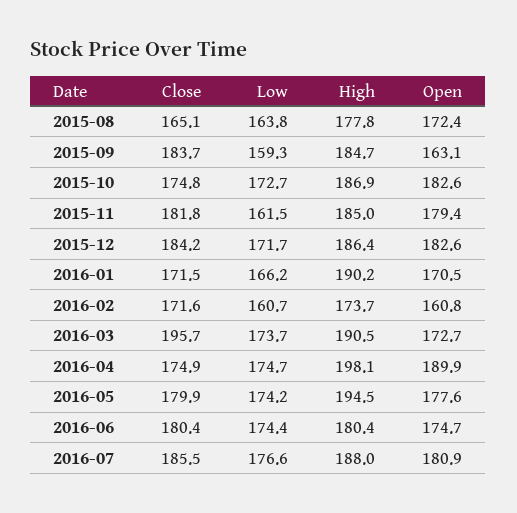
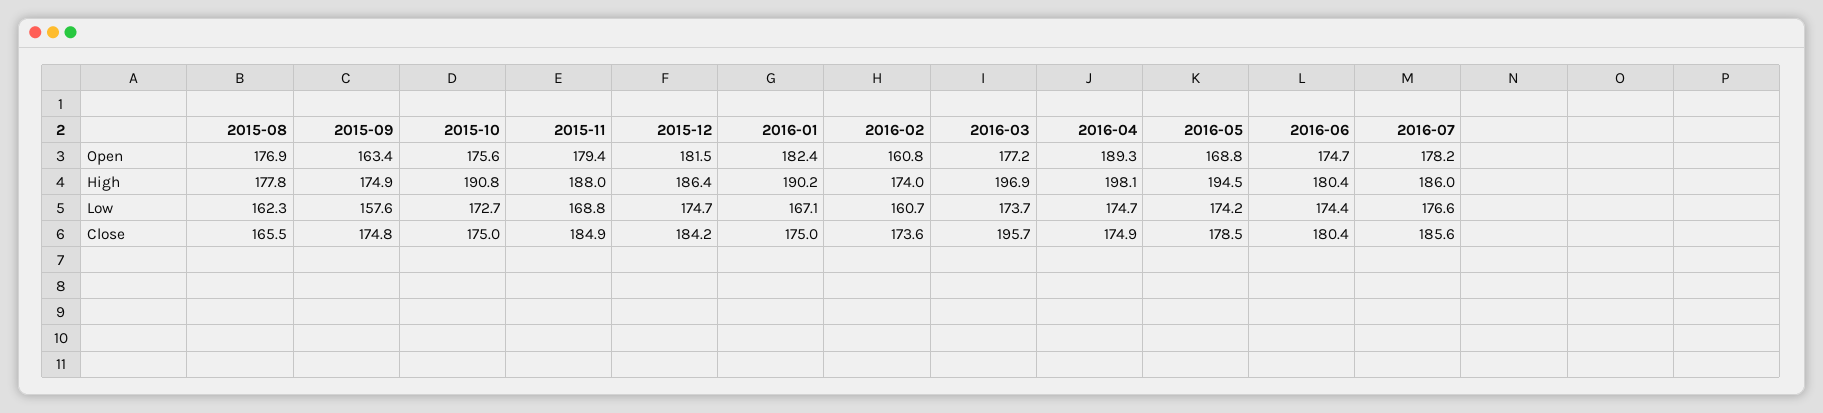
Close, 2015-08: 165.1 -> 165.5
Low, 2015-08: 163.8 -> 162.3
Open, 2015-08: 172.4 -> 176.9
Close, 2015-09: 183.7 -> 174.8
Low, 2015-09: 159.3 -> 157.6
High, 2015-09: 184.7 -> 174.9
Open, 2015-09: 163.1 -> 163.4
Close, 2015-10: 174.8 -> 175
High, 2015-10: 186.9 -> 190.8
Open, 2015-10: 182.6 -> 175.6
Close, 2015-11: 181.8 -> 184.9
Low, 2015-11: 161.5 -> 168.8
High, 2015-11: 185 -> 188
Low, 2015-12: 171.7 -> 174.7
Open, 2015-12: 182.6 -> 181.5
Close, 2016-01: 171.5 -> 175
Low, 2016-01: 166.2 -> 167.1
Open, 2016-01: 170.5 -> 182.4
Close, 2016-02: 171.6 -> 173.6
High, 2016-02: 173.7 -> 174
High, 2016-03: 190.5 -> 196.9
Open, 2016-03: 172.7 -> 177.2
Open, 2016-04: 189.9 -> 189.3
Close, 2016-05: 179.9 -> 178.5
Open, 2016-05: 177.6 -> 168.8
Close, 2016-07: 185.5 -> 185.6
High, 2016-07: 188 -> 186
Open, 2016-07: 180.9 -> 178.2

